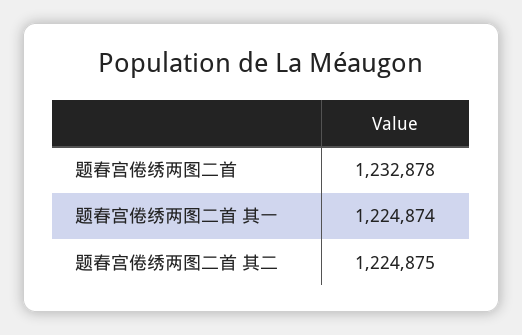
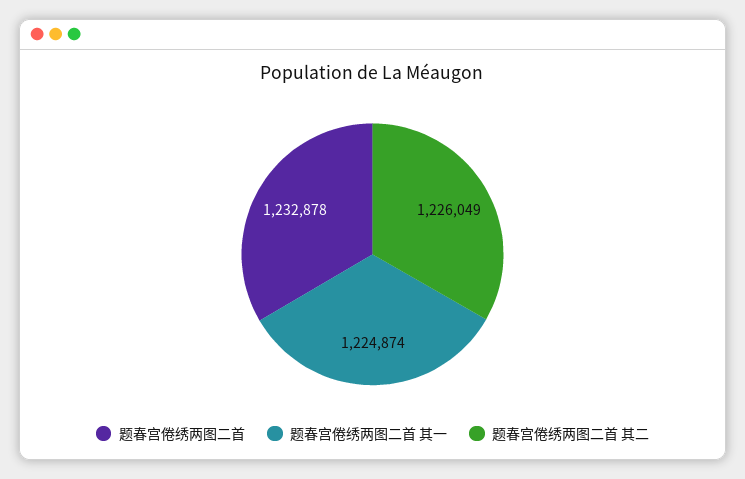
题春宫倦绣两图二首 其二: 1224875 -> 1226049

